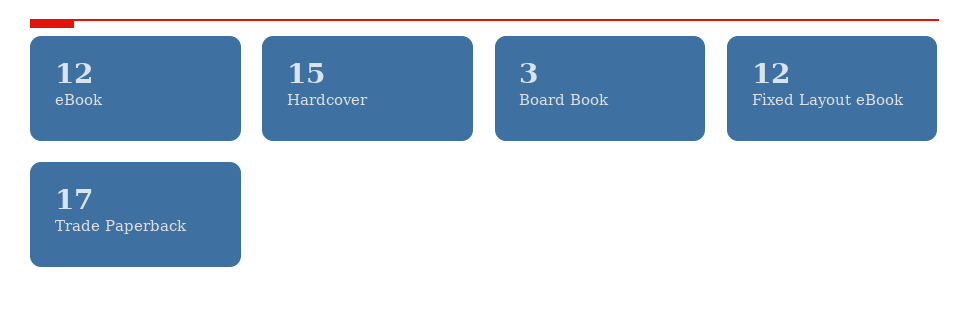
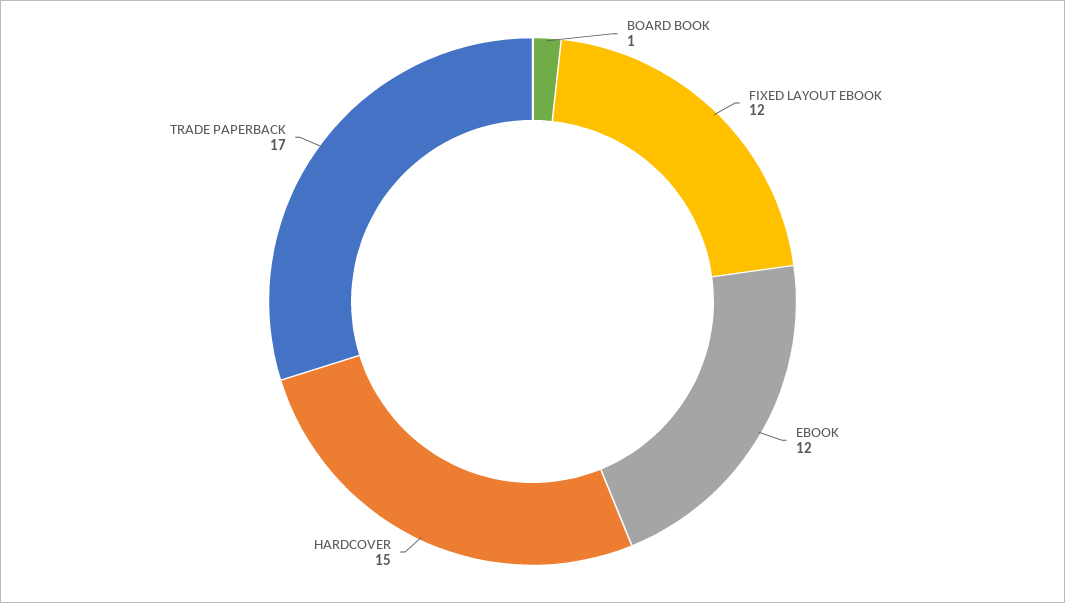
Board Book: 3 -> 1

